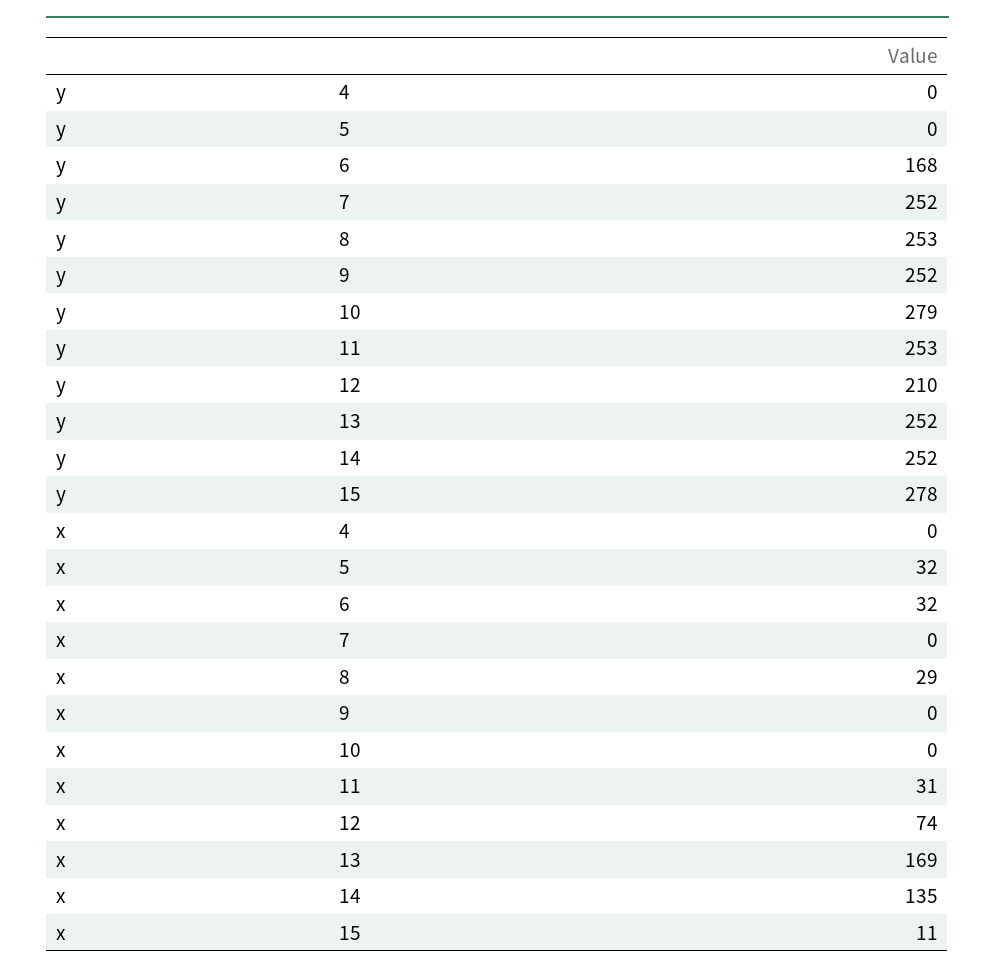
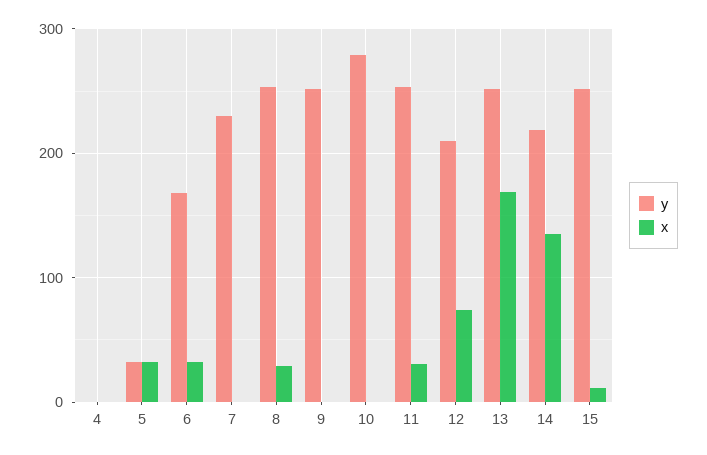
y, 5: 0 -> 30
y, 7: 252 -> 230
y, 14: 252 -> 220
y, 15: 278 -> 250

